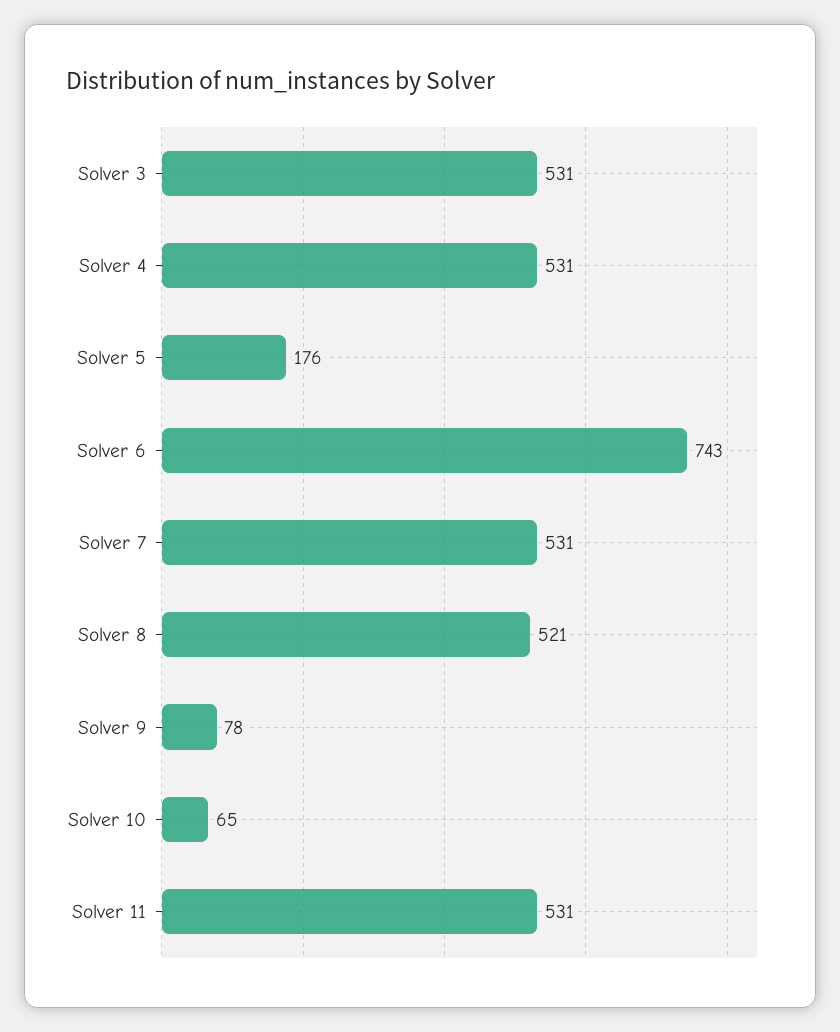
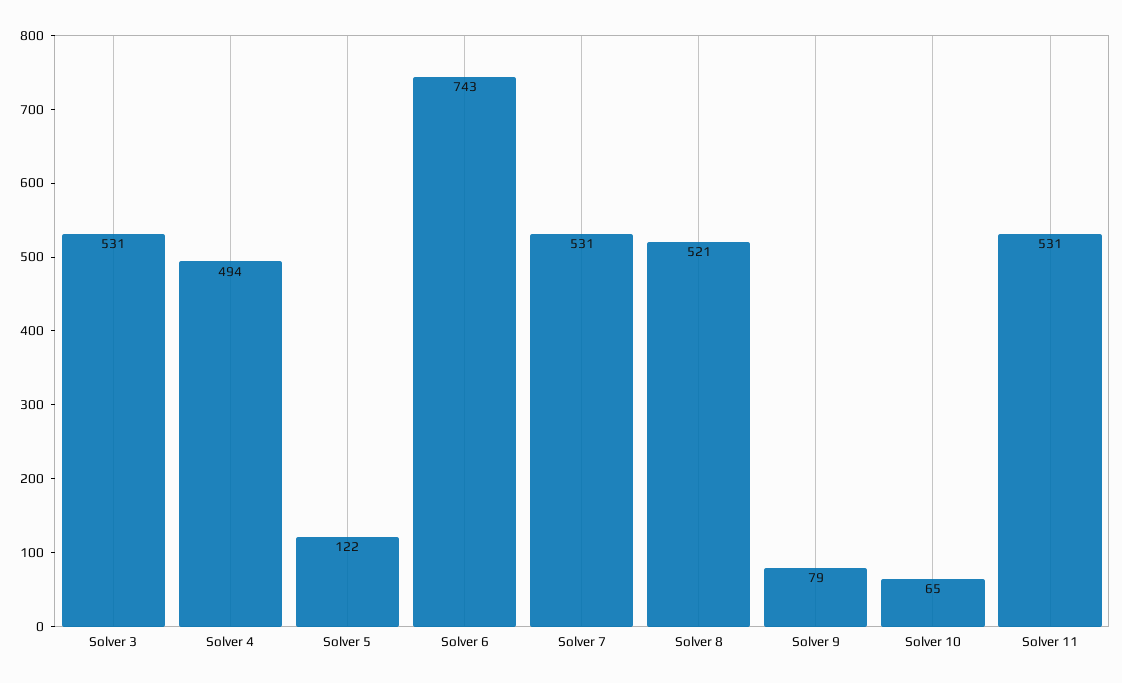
Solver 4: 531 -> 494
Solver 5: 176 -> 122
Solver 9: 78 -> 79

